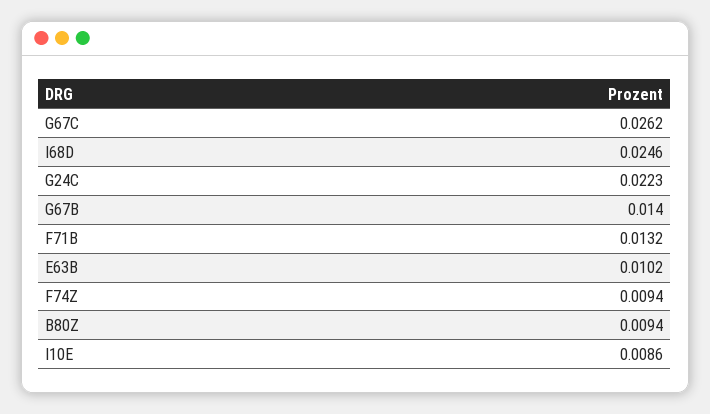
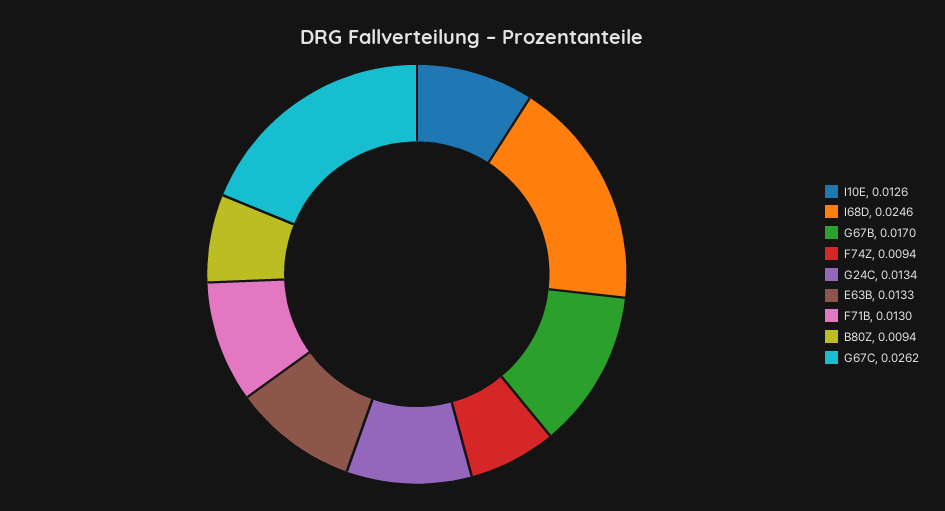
G24C: 0.0223 -> 0.0134
G67B: 0.014 -> 0.017
F71B: 0.0132 -> 0.013
E63B: 0.0102 -> 0.0133
I10E: 0.0086 -> 0.0126

